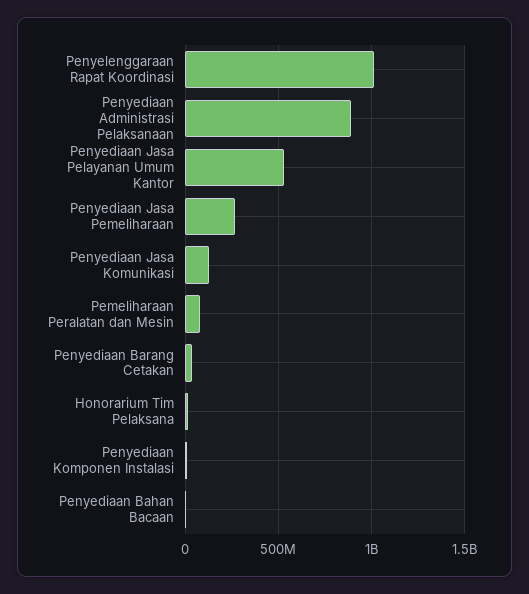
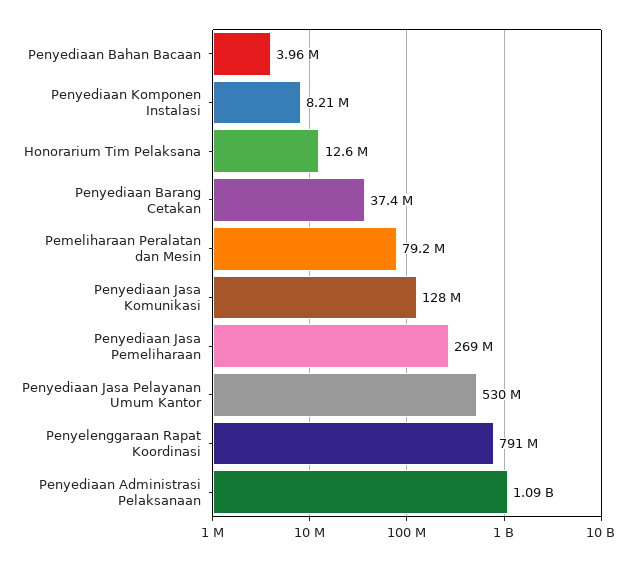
Penyelenggaraan Rapat Koordinasi: 1000000000 -> 791000000
Penyediaan Administrasi Pelaksanaan: 900000000 -> 1090000000

